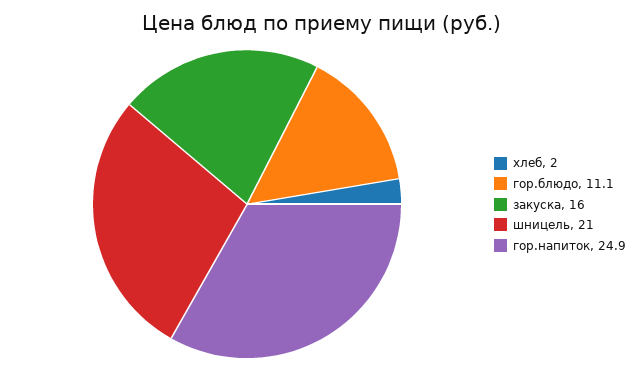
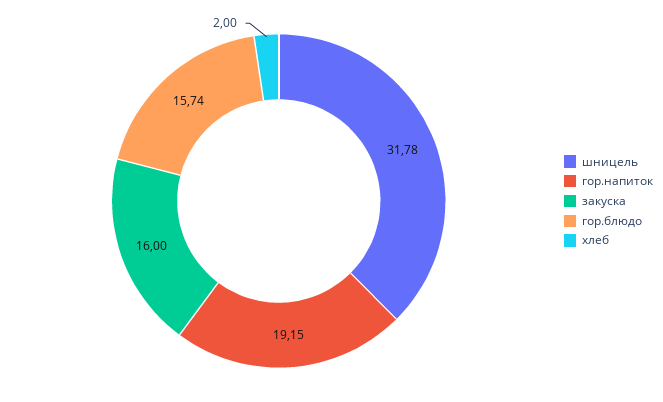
гор.блюдо: 11.1 -> 15.74
шницель: 21 -> 31.78
гор.напиток: 24.9 -> 19.15

